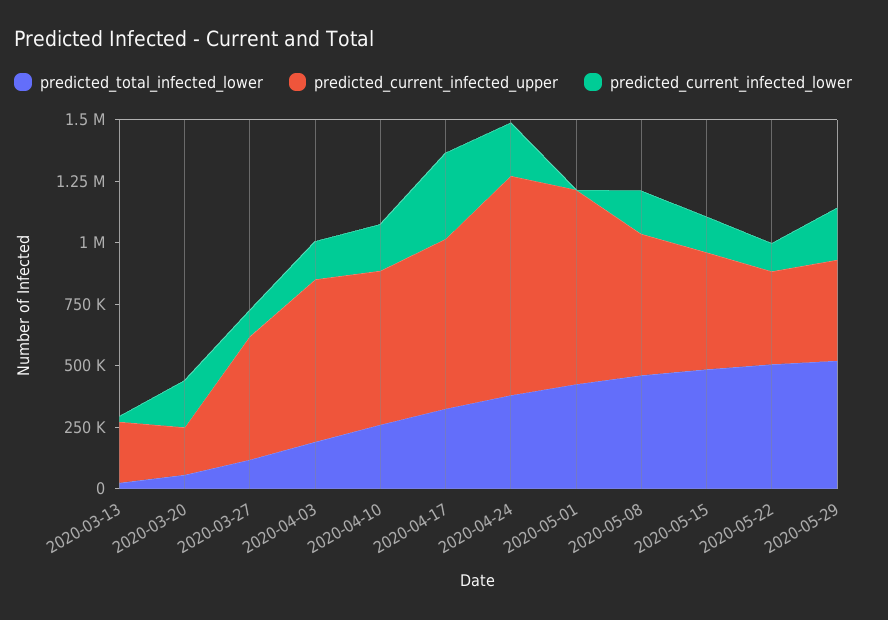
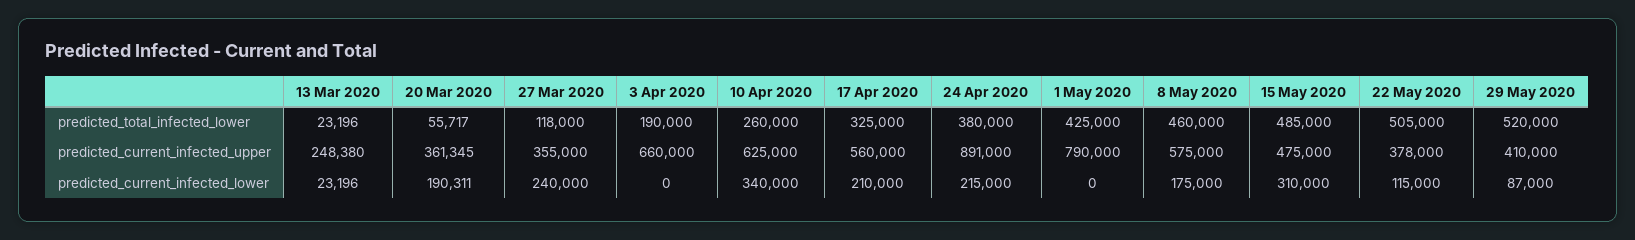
predicted_current_infected_upper, 2020-03-20: 200000 -> 361345
predicted_current_infected_upper, 2020-03-27: 500000 -> 355000
predicted_current_infected_lower, 2020-03-27: 100000 -> 240000
predicted_current_infected_lower, 2020-04-03: 150000 -> 0
predicted_current_infected_lower, 2020-04-10: 200000 -> 340000
predicted_current_infected_upper, 2020-04-17: 700000 -> 560000
predicted_current_infected_lower, 2020-04-17: 350000 -> 210000
predicted_current_infected_lower, 2020-05-15: 150000 -> 310000
predicted_current_infected_lower, 2020-05-29: 200000 -> 87000

